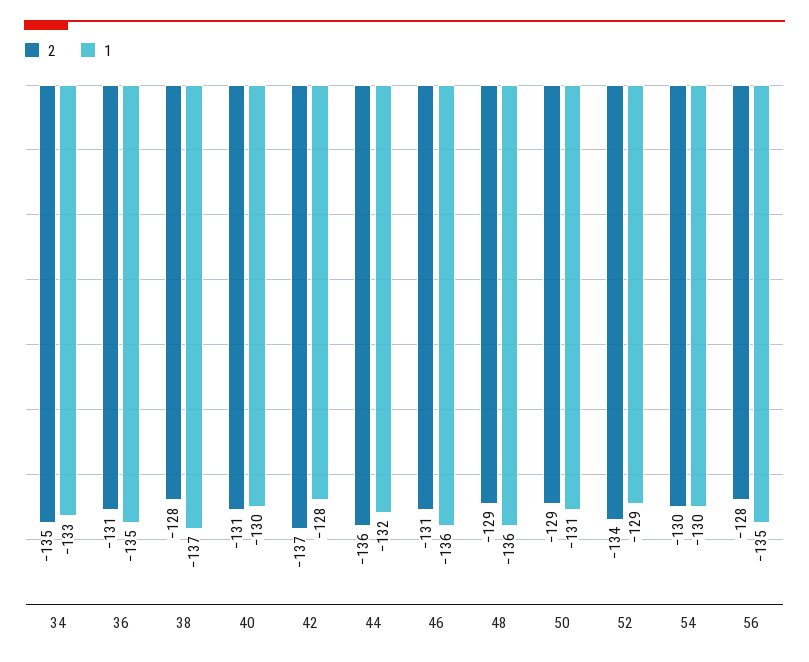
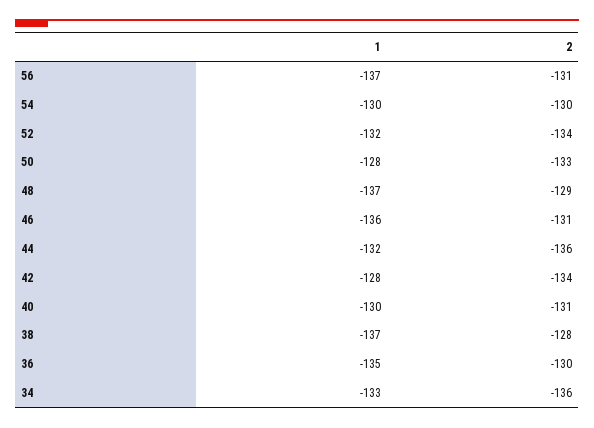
2, 34: -135 -> -136
2, 36: -131 -> -130
2, 42: -137 -> -134
1, 48: -136 -> -137
2, 50: -129 -> -133
1, 50: -131 -> -128
1, 52: -129 -> -132
2, 56: -128 -> -131
1, 56: -135 -> -137

